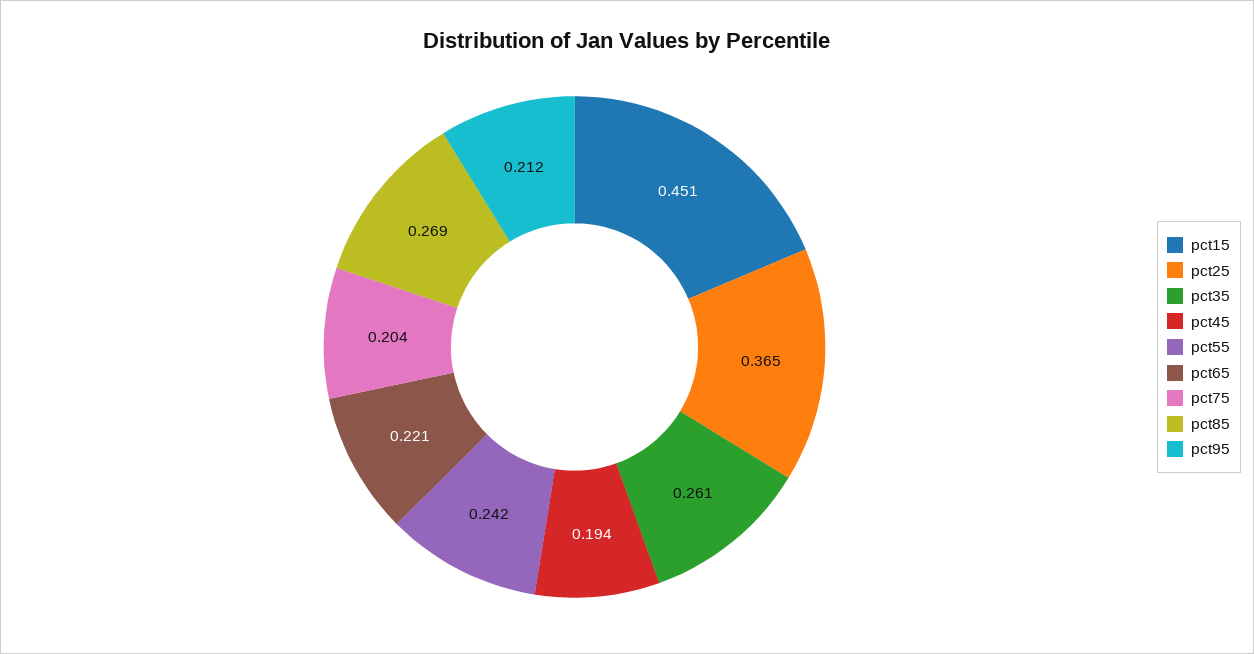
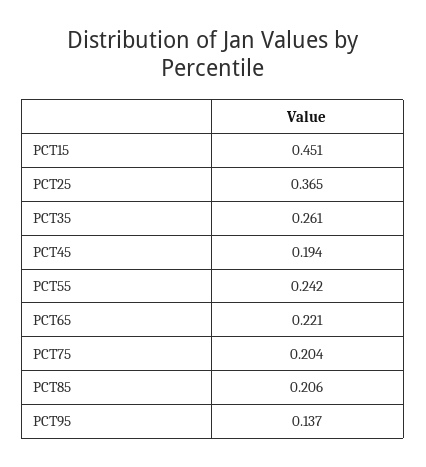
pct85: 0.269 -> 0.206
pct95: 0.212 -> 0.137

